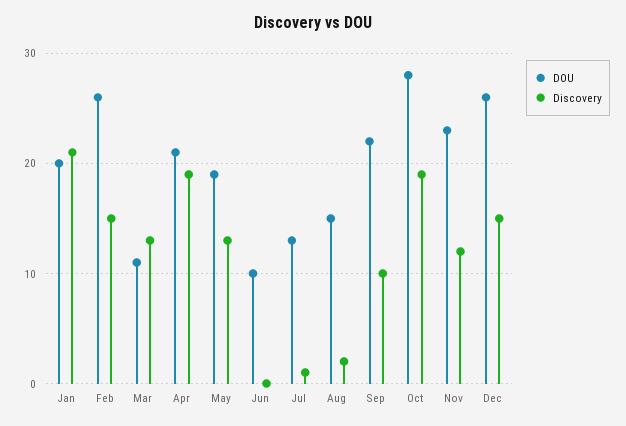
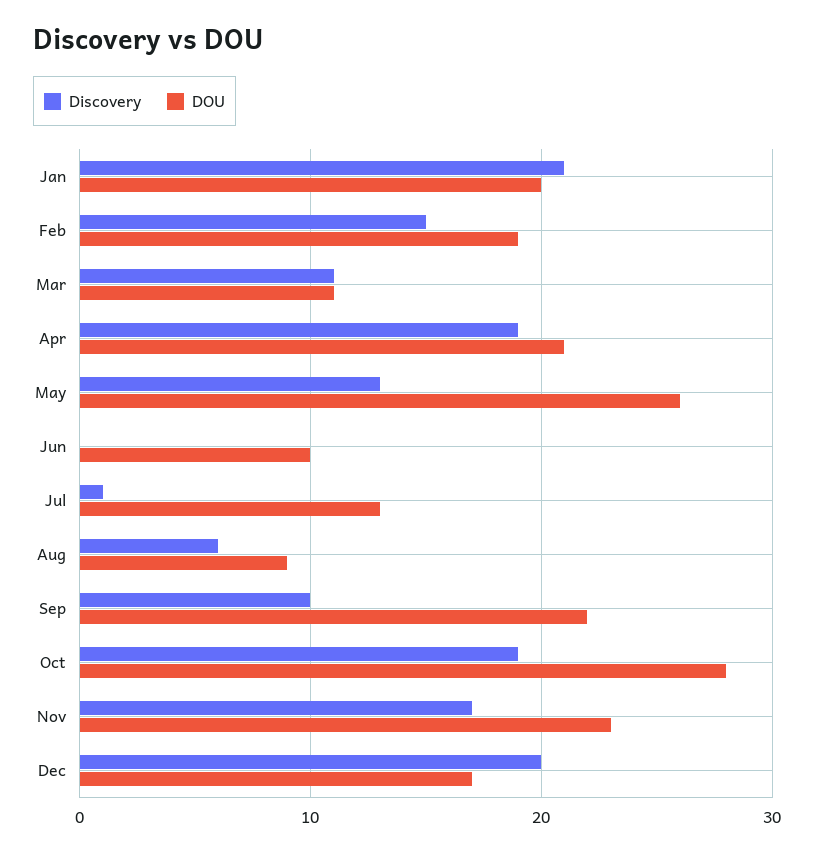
DOU, Feb: 26 -> 19
Discovery, Mar: 13 -> 11
DOU, May: 19 -> 26
DOU, Aug: 15 -> 9
Discovery, Aug: 2 -> 6
Discovery, Nov: 12 -> 17
DOU, Dec: 26 -> 17
Discovery, Dec: 15 -> 20

